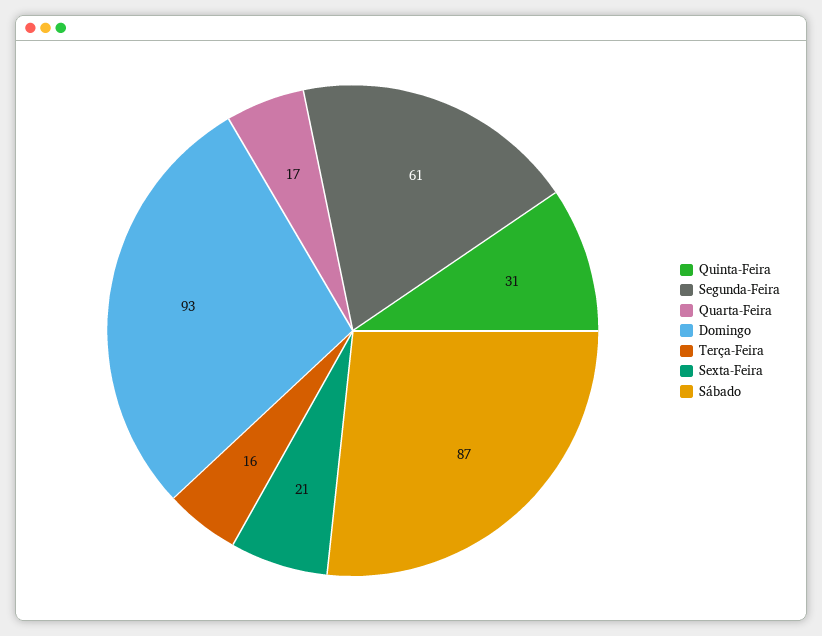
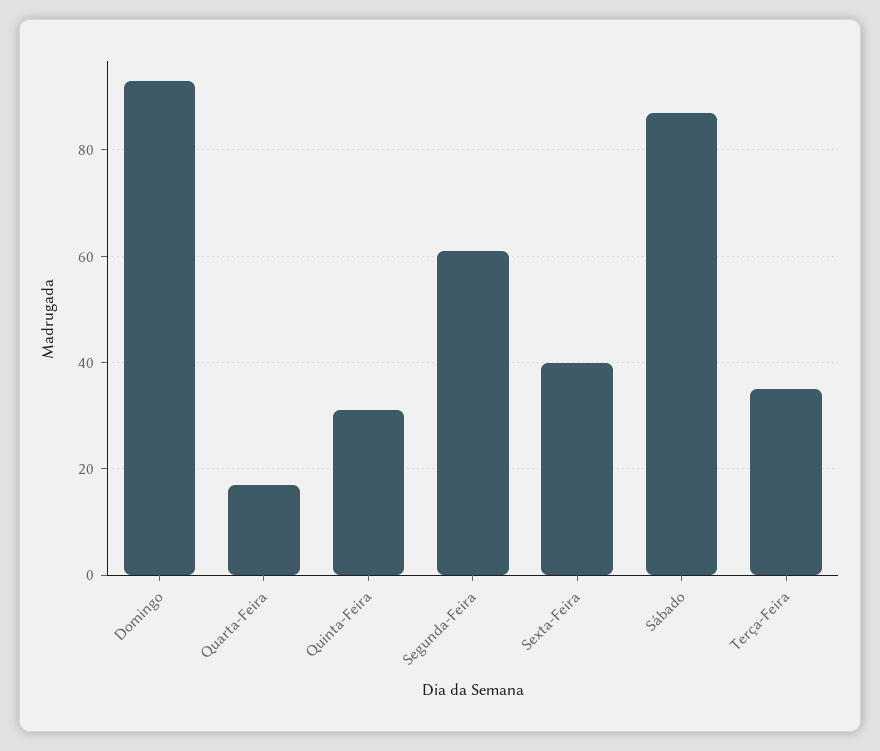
Terça-Feira: 16 -> 35
Sexta-Feira: 21 -> 40

